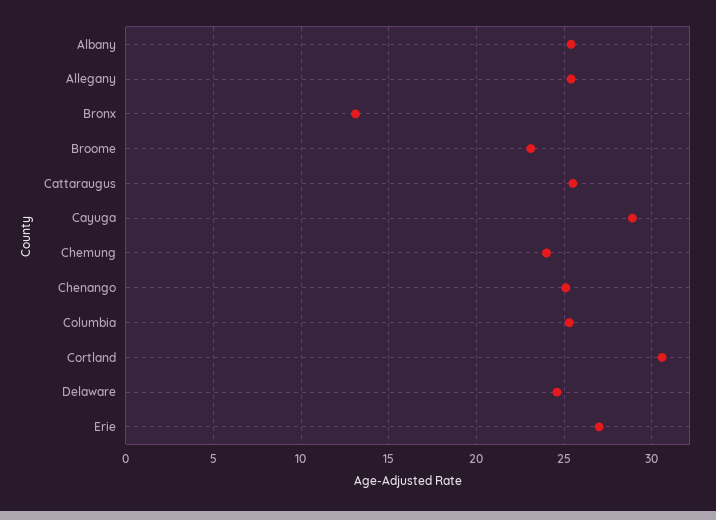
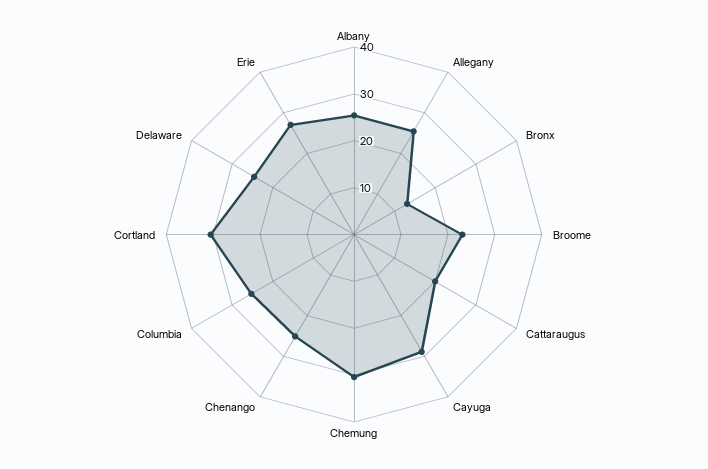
Cattaraugus: 25.5 -> 20
Chemung: 24 -> 30

